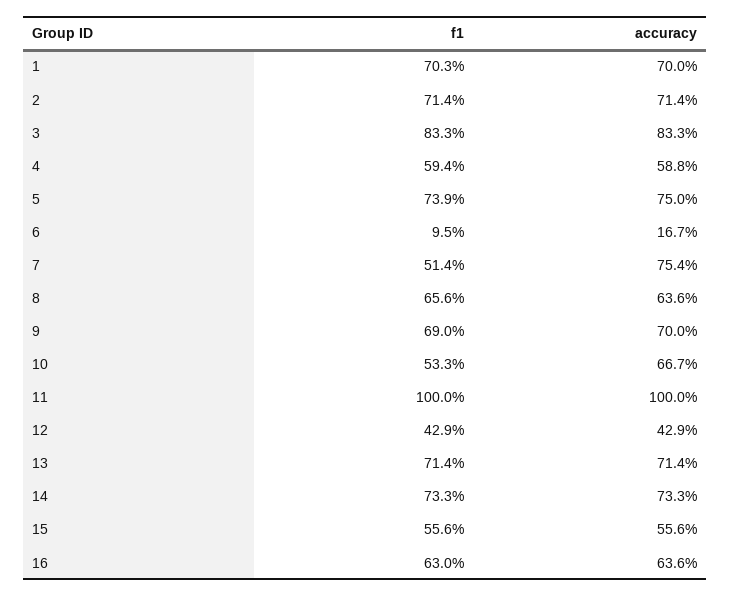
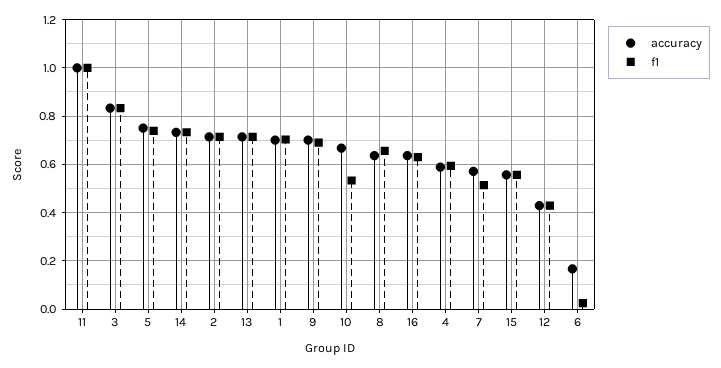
f1, 6: 0.095 -> 0.025
accuracy, 7: 0.754 -> 0.575

